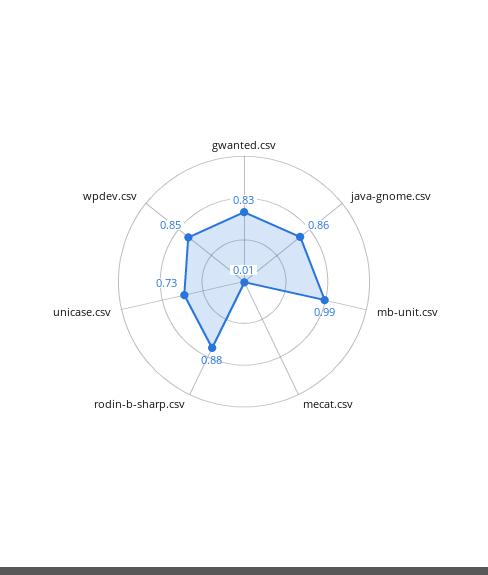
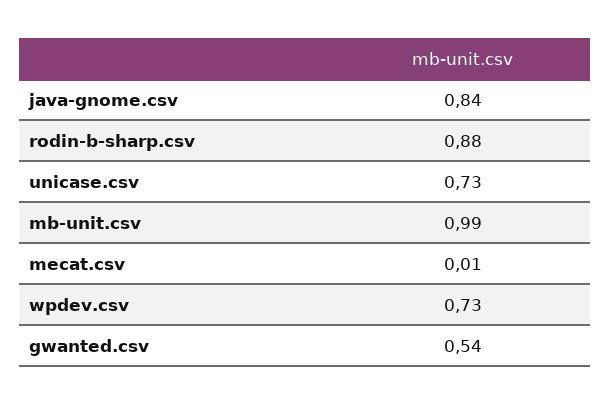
gwanted.csv: 0.83 -> 0.54
java-gnome.csv: 0.86 -> 0.84
wpdev.csv: 0.85 -> 0.73

